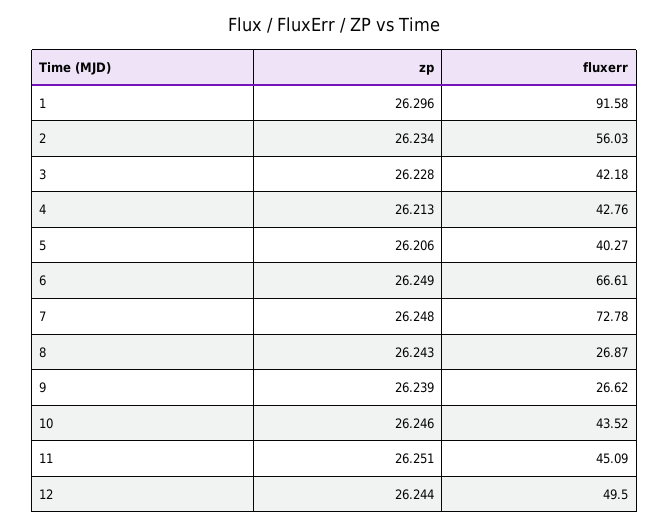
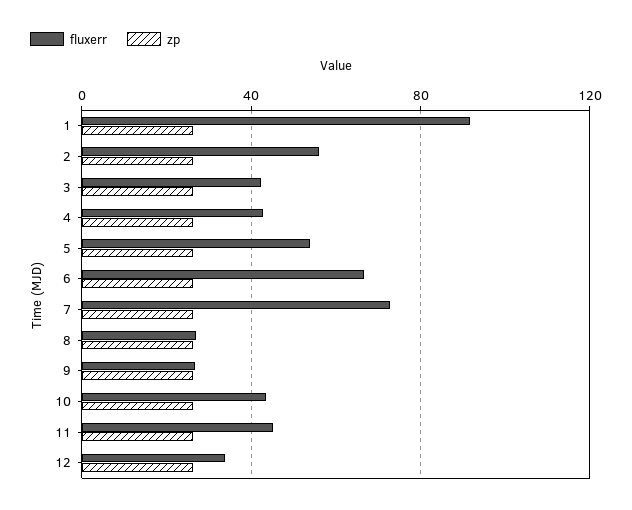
fluxerr, 5: 40.27 -> 55
fluxerr, 12: 49.5 -> 35

